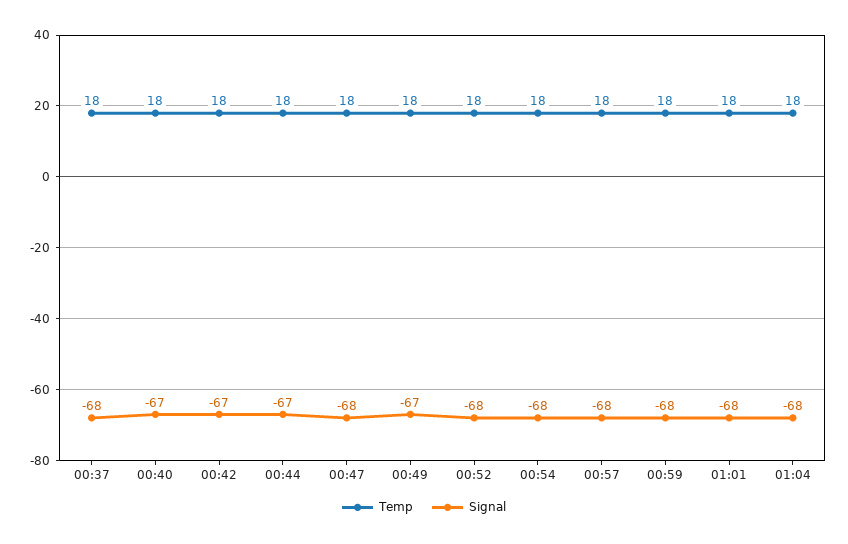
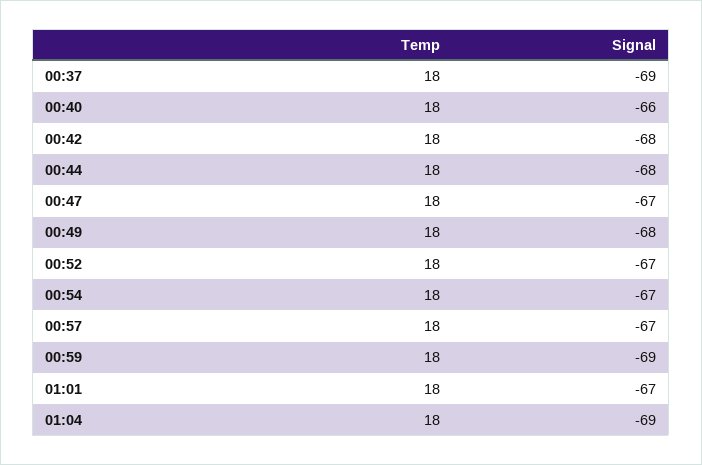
Signal, 00:37: -68 -> -69
Signal, 00:40: -67 -> -66
Signal, 00:42: -67 -> -68
Signal, 00:44: -67 -> -68
Signal, 00:47: -68 -> -67
Signal, 00:49: -67 -> -68
Signal, 00:52: -68 -> -67
Signal, 00:54: -68 -> -67
Signal, 00:57: -68 -> -67
Signal, 00:59: -68 -> -69
Signal, 01:01: -68 -> -67
Signal, 01:04: -68 -> -69

